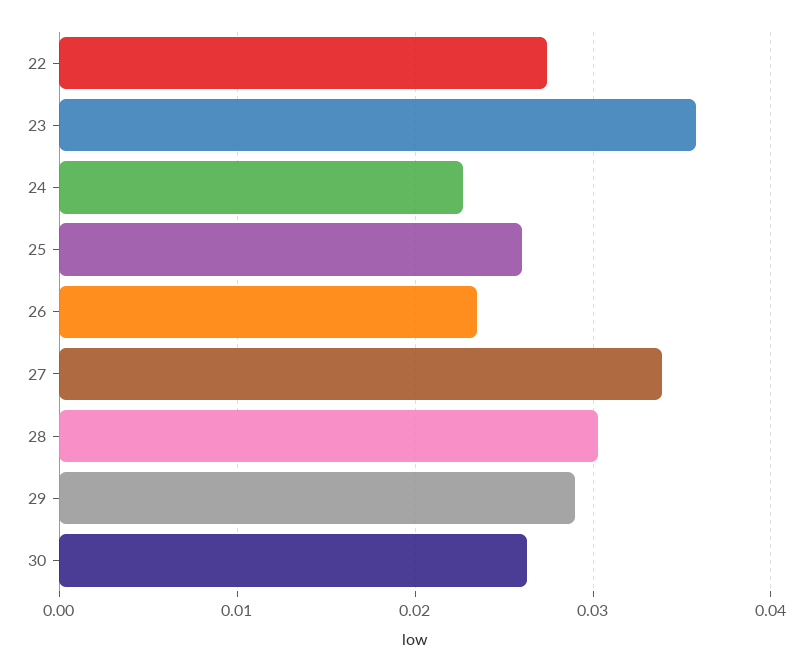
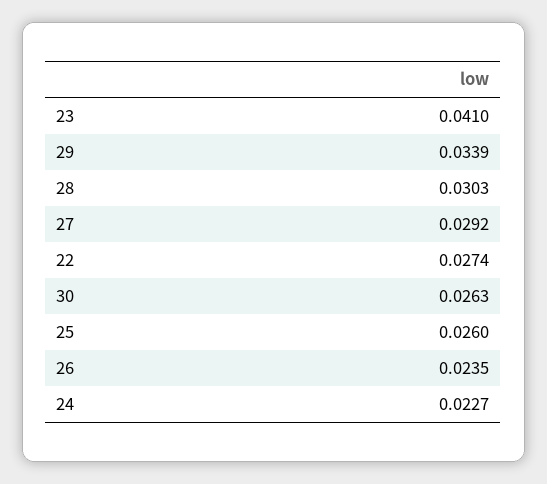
23: 0.036 -> 0.041
27: 0.034 -> 0.0292
29: 0.029 -> 0.0339

